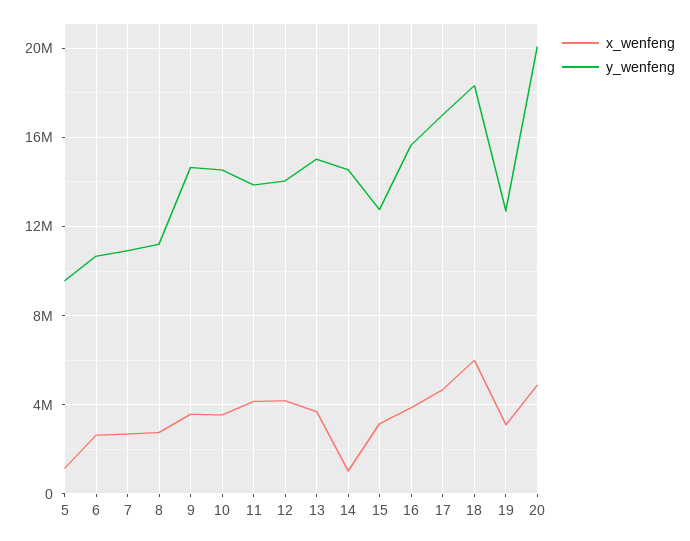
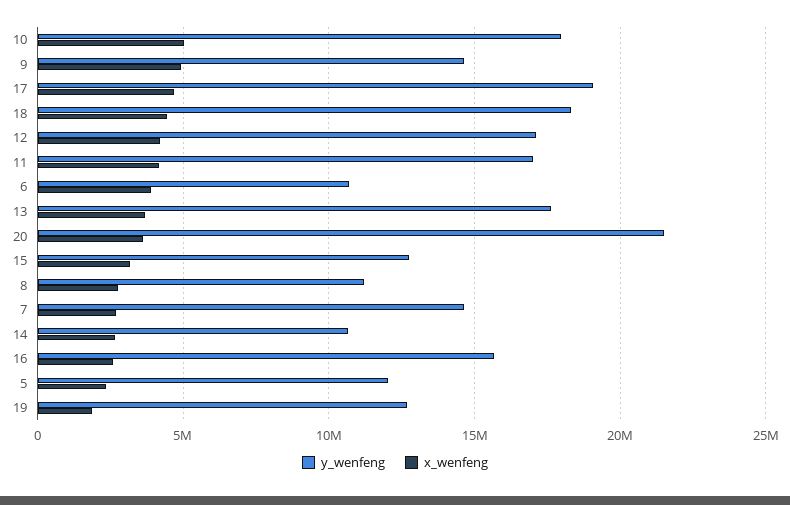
x_wenfeng, 5: 1000000 -> 2500000
y_wenfeng, 5: 9500000 -> 12000000
x_wenfeng, 6: 2500000 -> 4000000
y_wenfeng, 7: 11000000 -> 14500000
x_wenfeng, 9: 3500000 -> 5000000
x_wenfeng, 10: 3500000 -> 5000000
y_wenfeng, 10: 14500000 -> 18000000
y_wenfeng, 11: 14000000 -> 17000000
y_wenfeng, 12: 14000000 -> 17000000
y_wenfeng, 13: 15000000 -> 17500000
x_wenfeng, 14: 1000000 -> 2500000
y_wenfeng, 14: 14500000 -> 10500000
x_wenfeng, 16: 4000000 -> 2500000
y_wenfeng, 17: 17000000 -> 19000000
x_wenfeng, 18: 6000000 -> 4500000
x_wenfeng, 19: 3000000 -> 2000000
x_wenfeng, 20: 5000000 -> 3500000
y_wenfeng, 20: 20000000 -> 21500000

